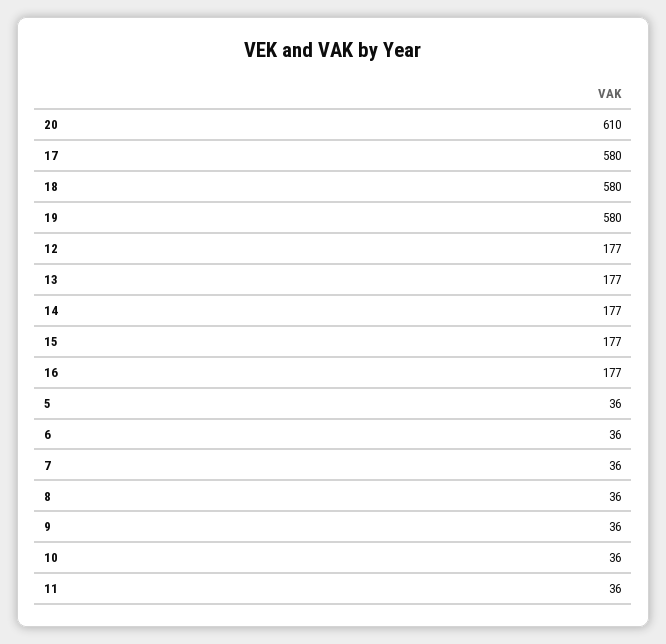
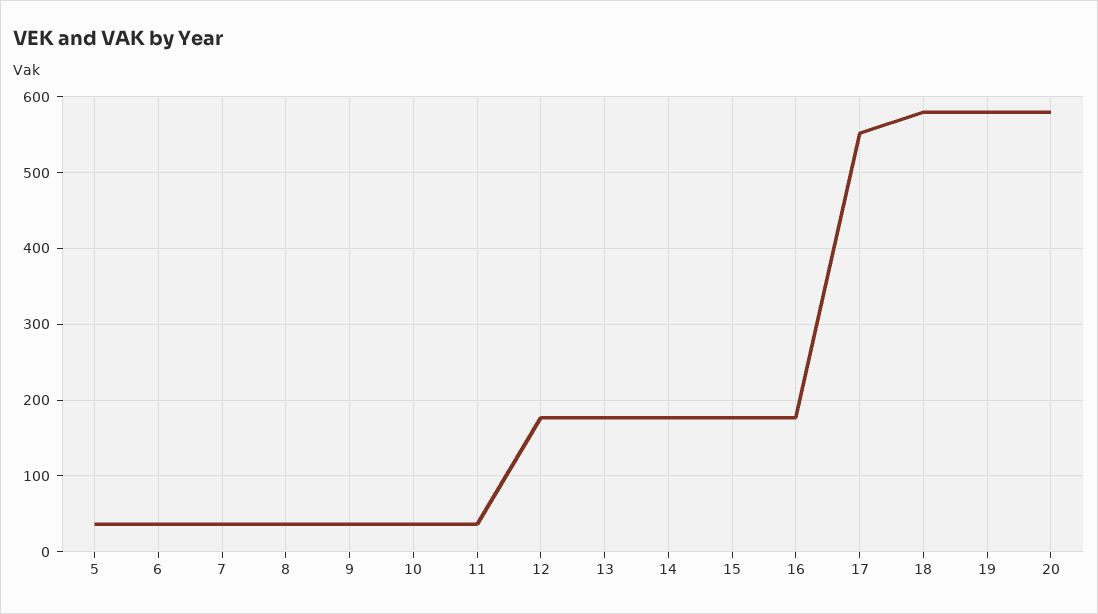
20: 610 -> 580
17: 580 -> 550

